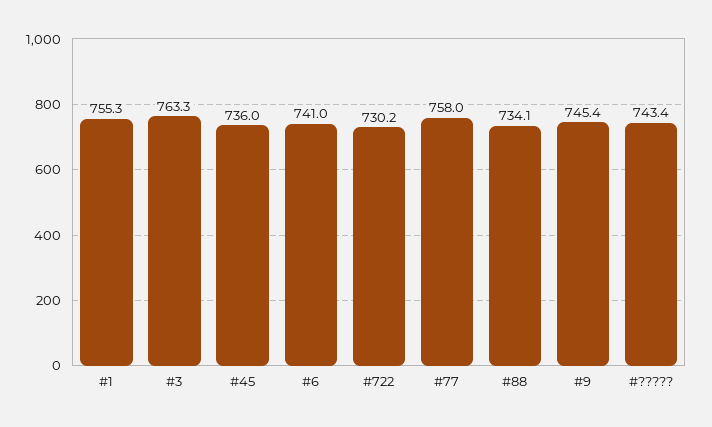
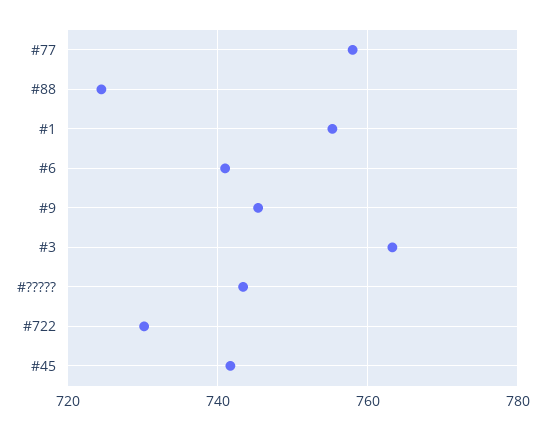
#45: 736 -> 742
#88: 734.1 -> 724

